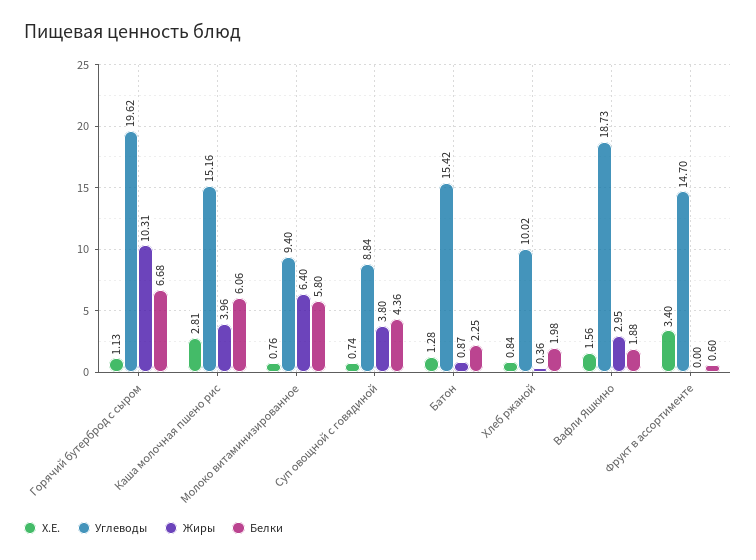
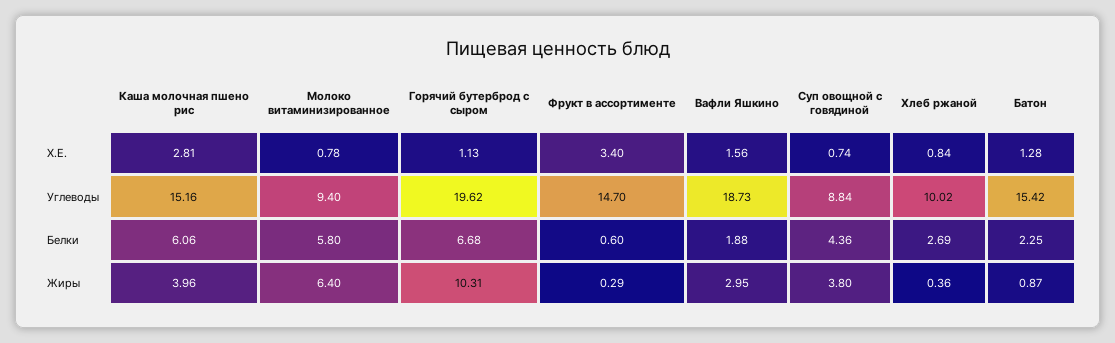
Х.Е., Молоко витаминизированное: 0.76 -> 0.78
Белки, Хлеб ржаной: 1.98 -> 2.69
Жиры, Фрукт в ассортименте: 0 -> 0.29

